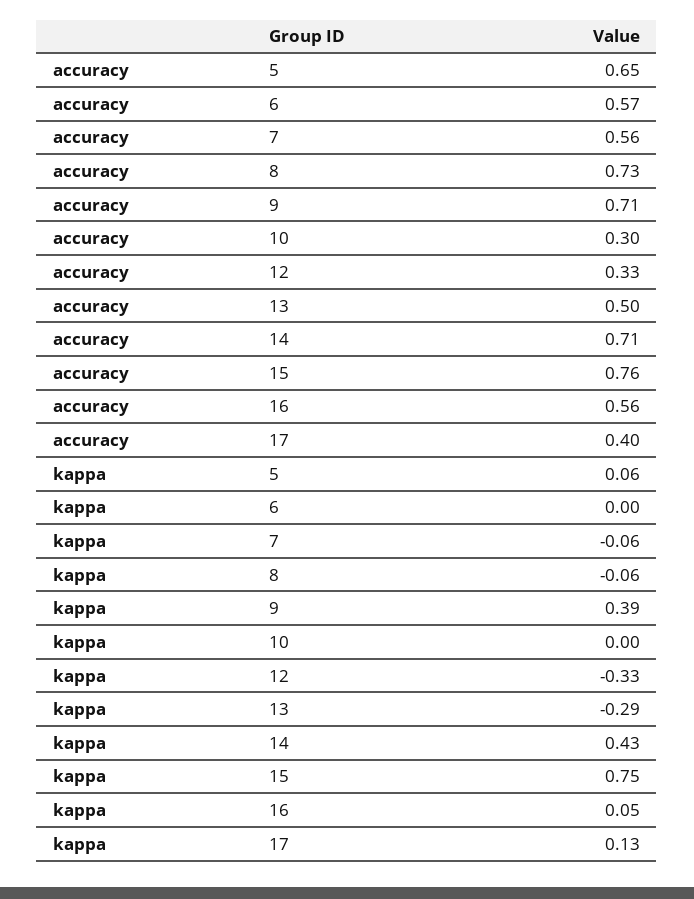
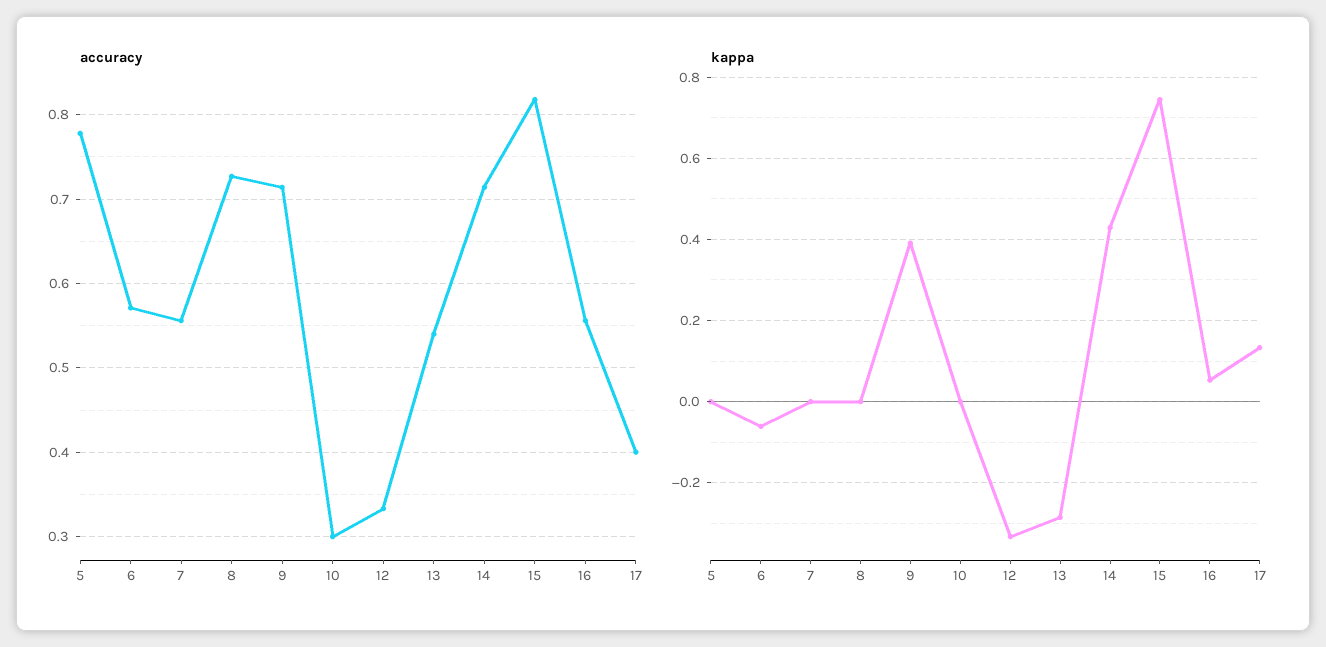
accuracy, 5: 0.65 -> 0.78
accuracy, 13: 0.5 -> 0.54
accuracy, 15: 0.76 -> 0.82
kappa, 5: 0.06 -> 0
kappa, 6: 0 -> -0.06
kappa, 7: -0.06 -> 0
kappa, 8: -0.06 -> 0

